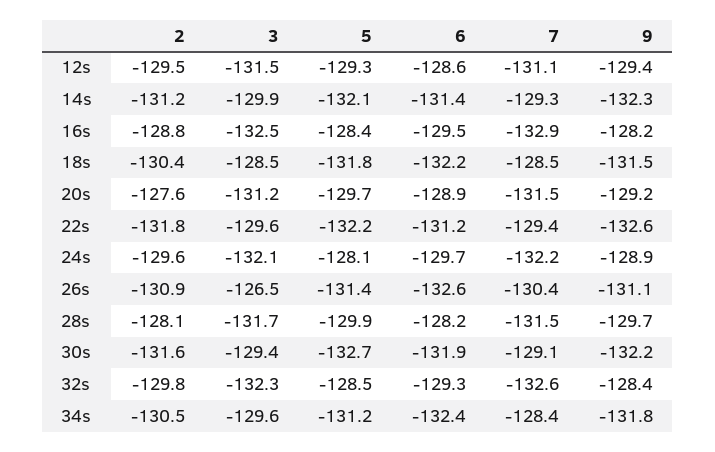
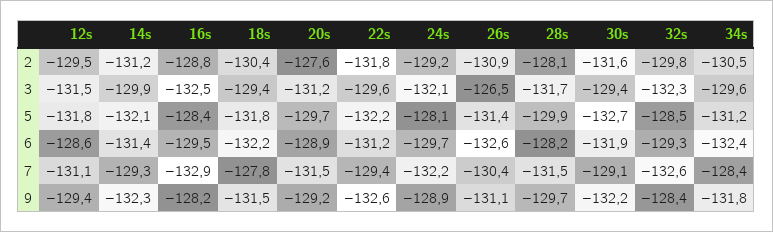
5, 12s: -129.3 -> -131.8
3, 18s: -128.5 -> -129.4
7, 18s: -128.5 -> -127.8
2, 24s: -129.6 -> -129.2

